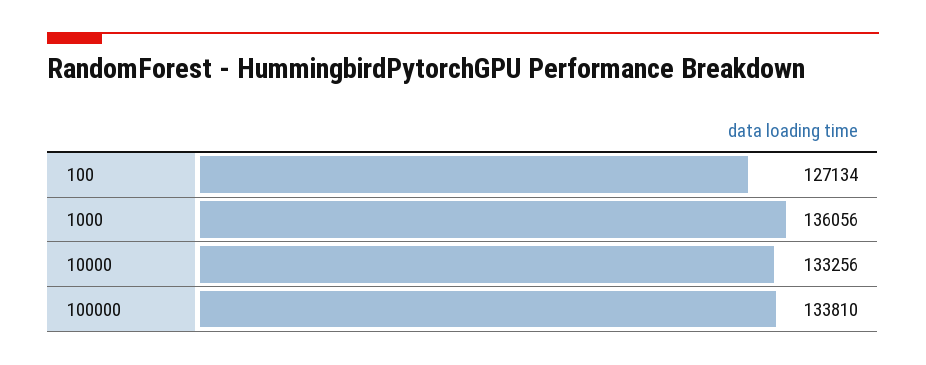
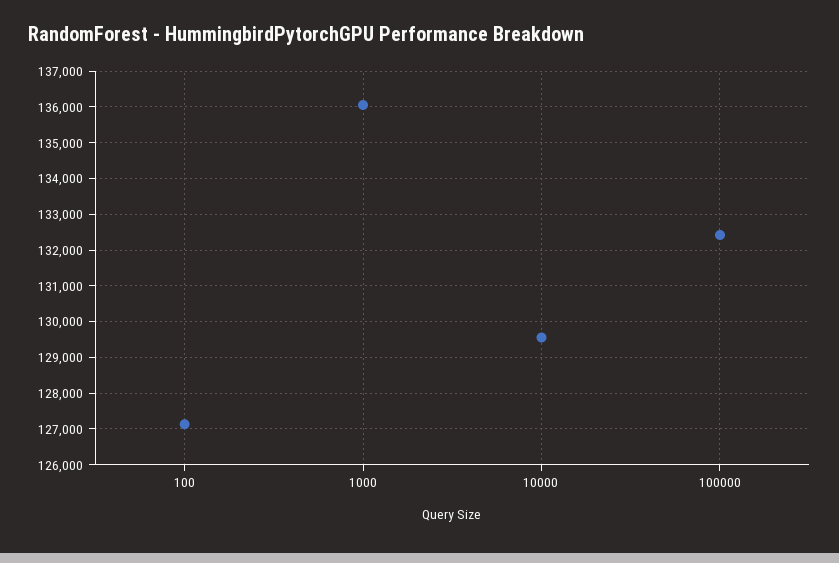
10000: 133256 -> 129600
100000: 133810 -> 132400

